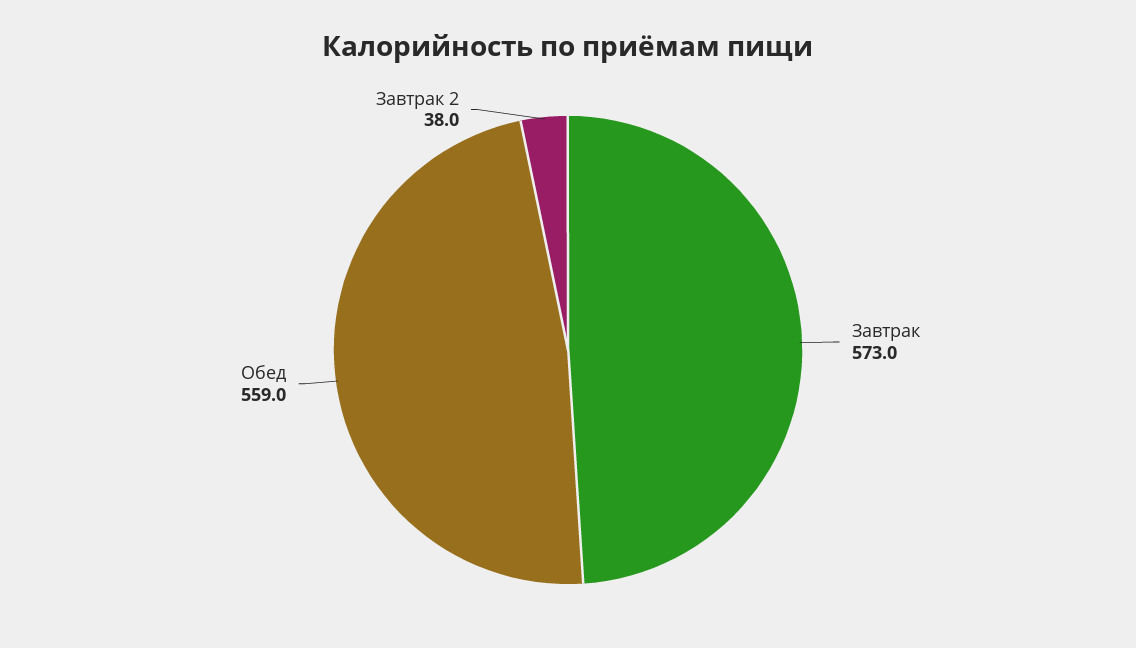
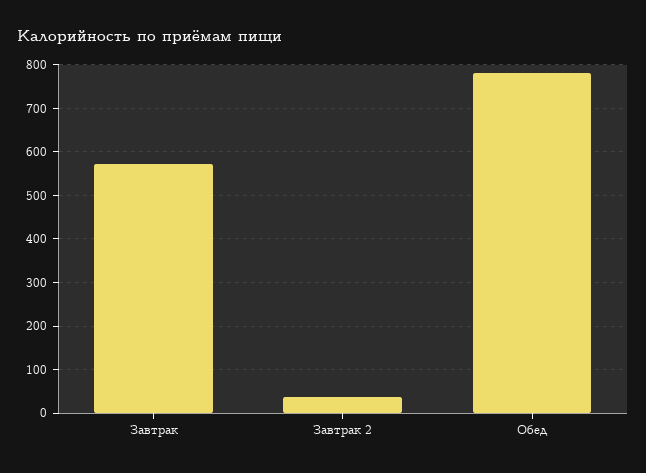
Обед: 559 -> 780

